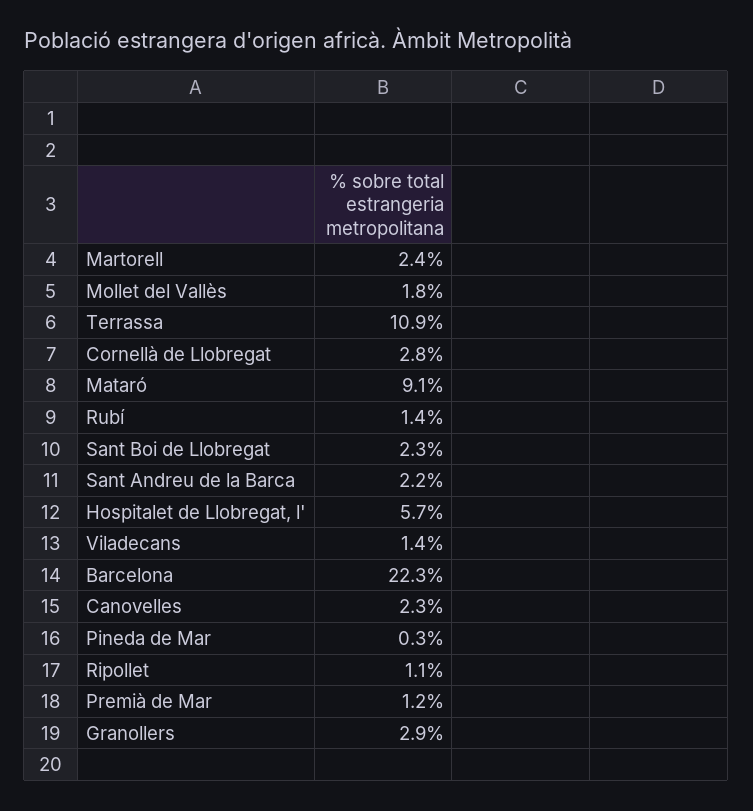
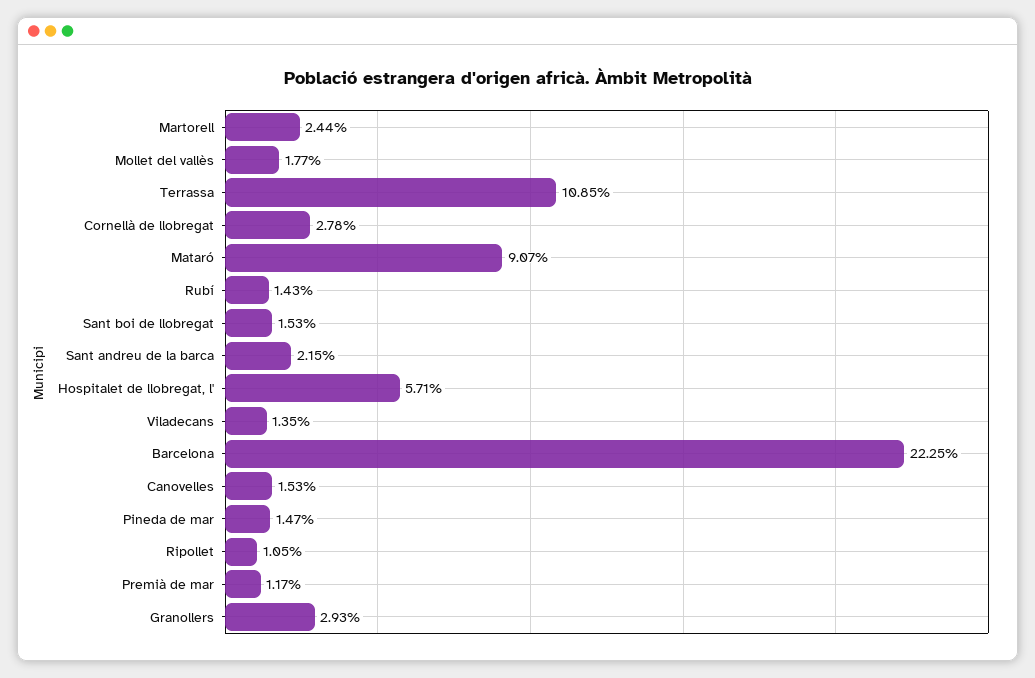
Sant Boi de Llobregat: 2.3 -> 1.53
Canovelles: 2.3 -> 1.53
Pineda de Mar: 0.3 -> 1.47

